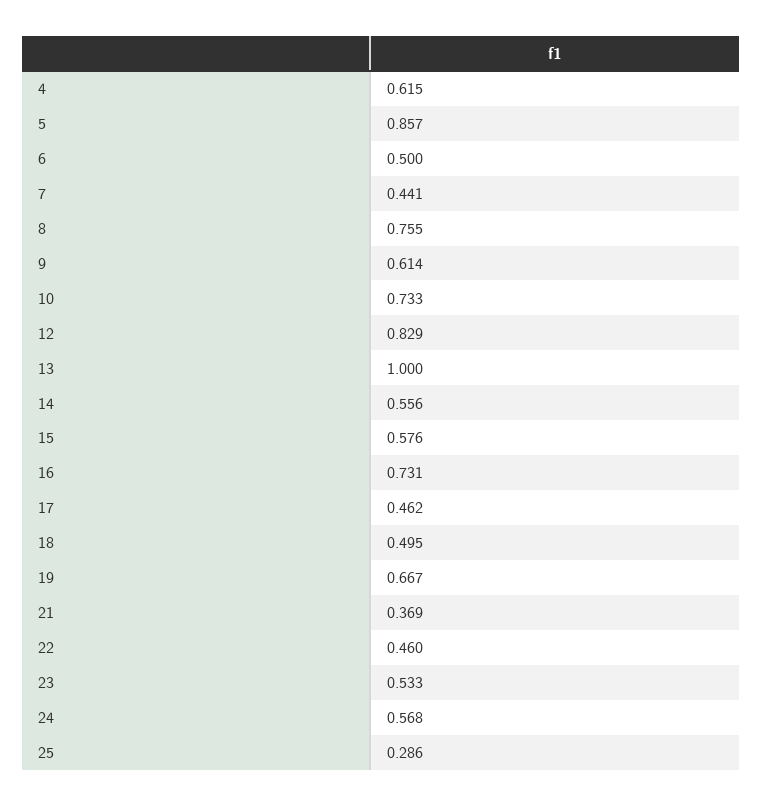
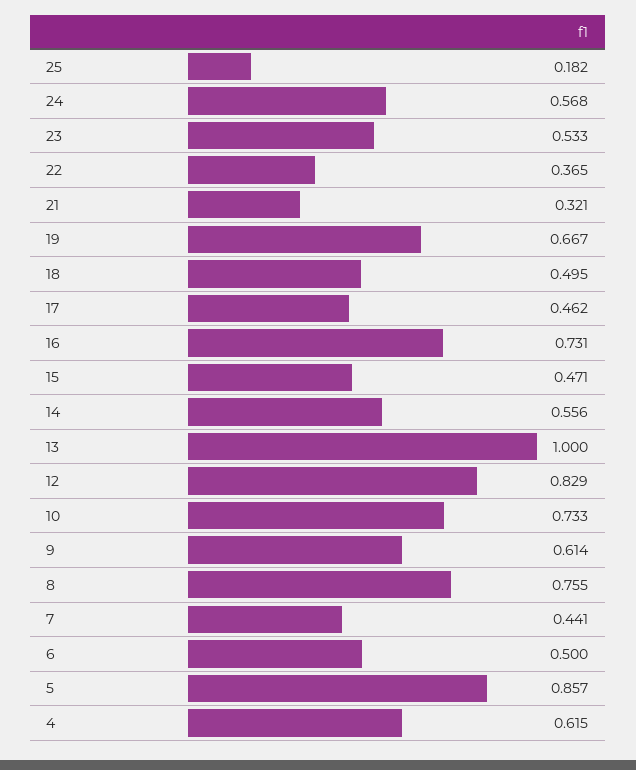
15: 0.576 -> 0.471
21: 0.369 -> 0.321
22: 0.46 -> 0.365
25: 0.286 -> 0.182

